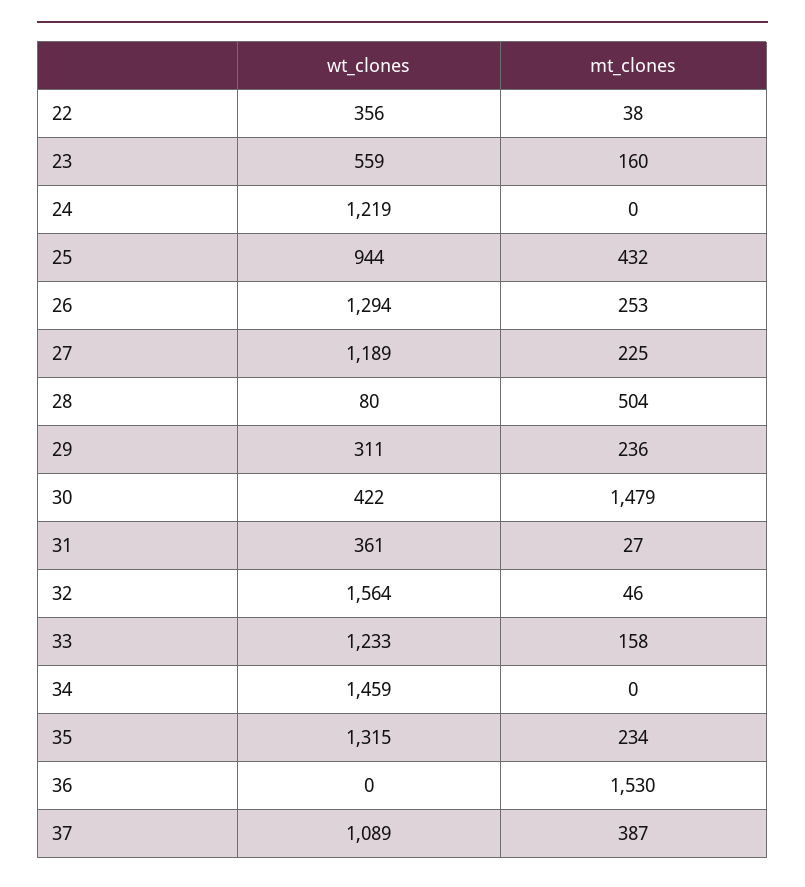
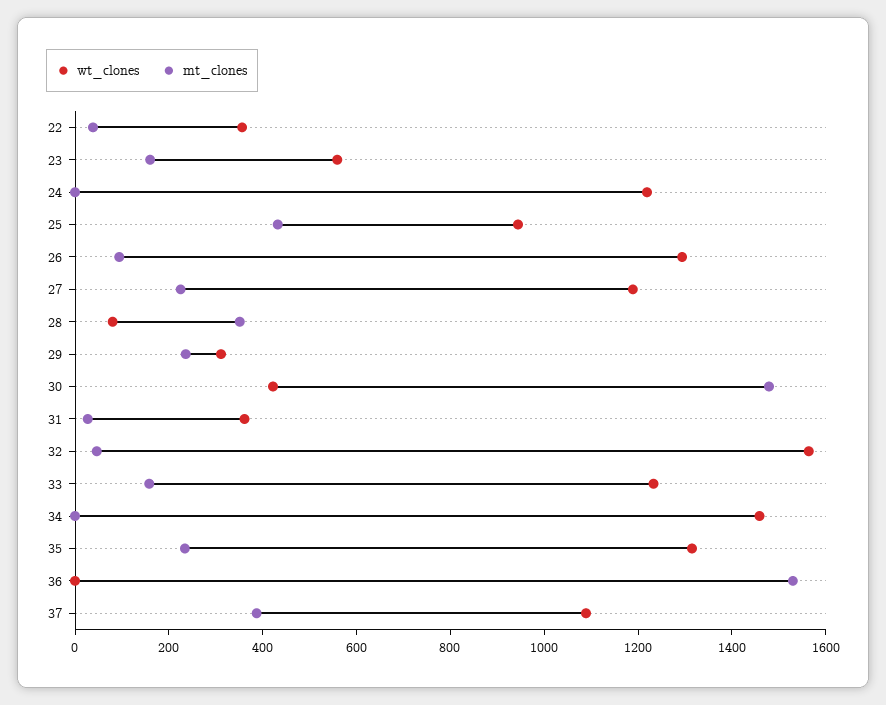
mt_clones, 26: 253 -> 100
mt_clones, 28: 504 -> 350

